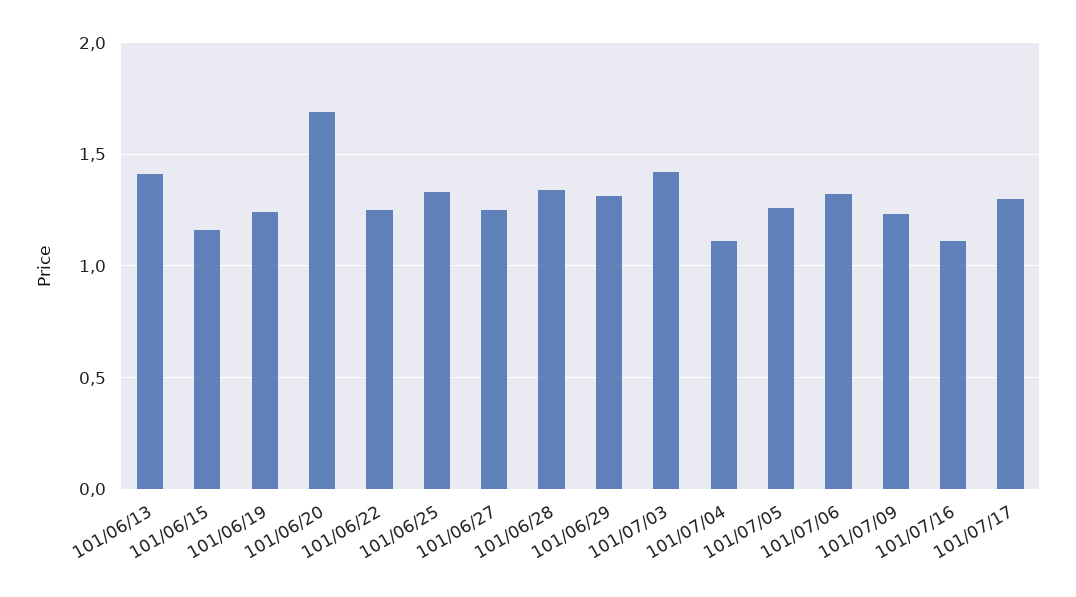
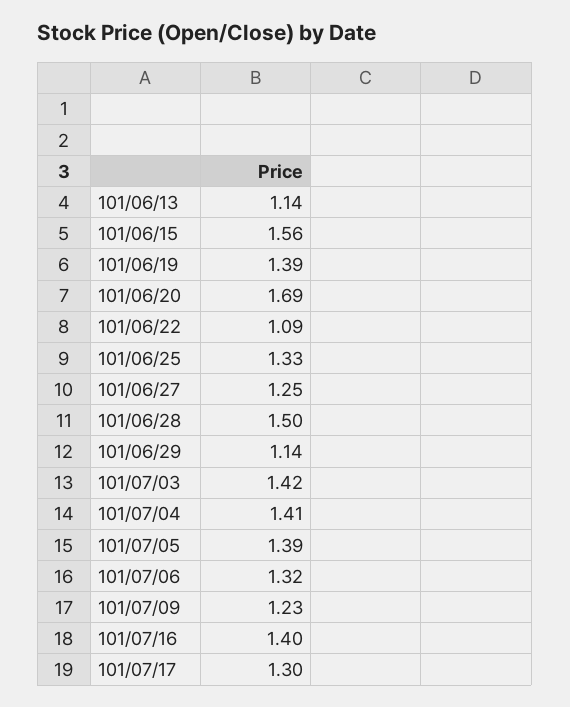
101/06/13: 1.4 -> 1.14
101/06/15: 1.15 -> 1.56
101/06/19: 1.25 -> 1.39
101/06/22: 1.25 -> 1.09
101/06/28: 1.35 -> 1.5
101/06/29: 1.3 -> 1.14
101/07/04: 1.1 -> 1.41
101/07/05: 1.25 -> 1.39
101/07/16: 1.1 -> 1.4

